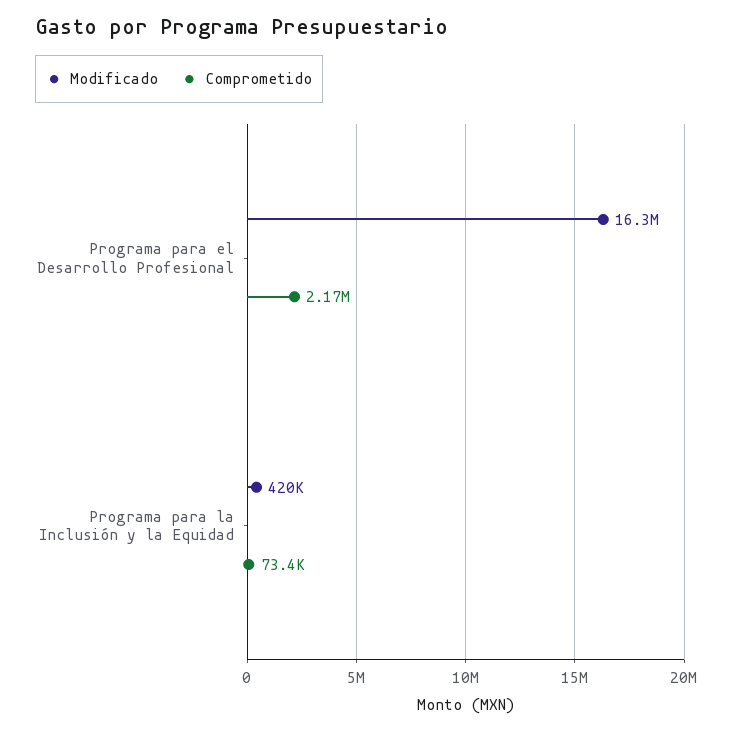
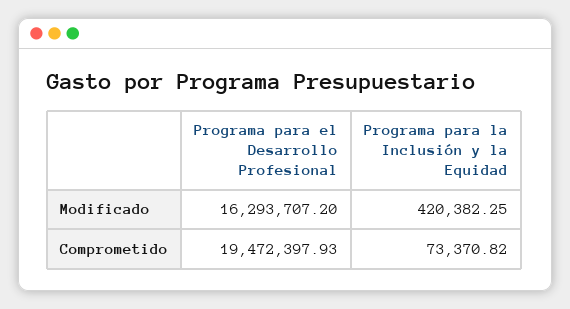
Comprometido, Programa para el Desarrollo Profesional: 2170000 -> 19472397.93

